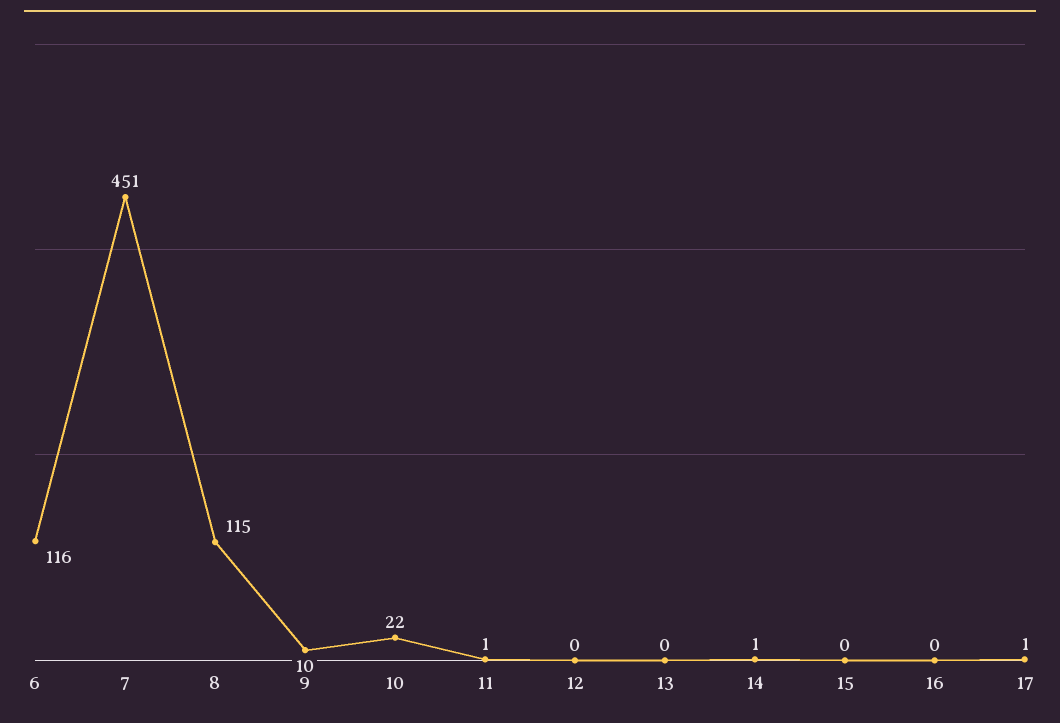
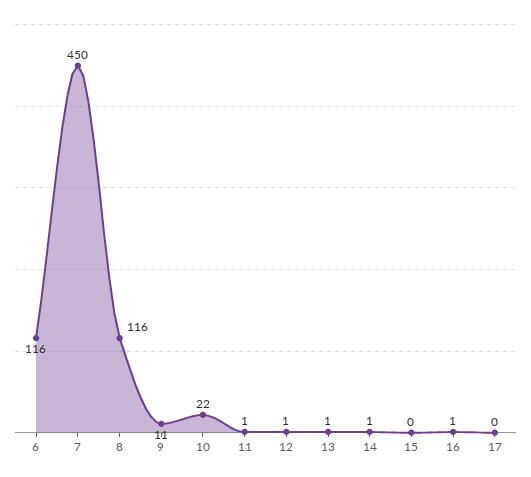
7: 451 -> 450
8: 115 -> 116
9: 10 -> 11
12: 0 -> 1
13: 0 -> 1
16: 0 -> 1
17: 1 -> 0

